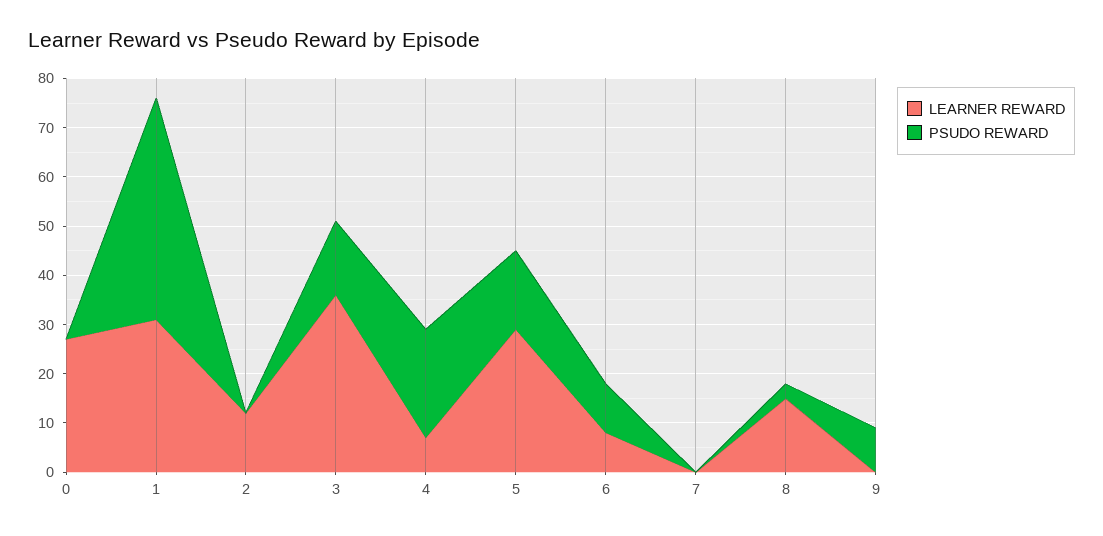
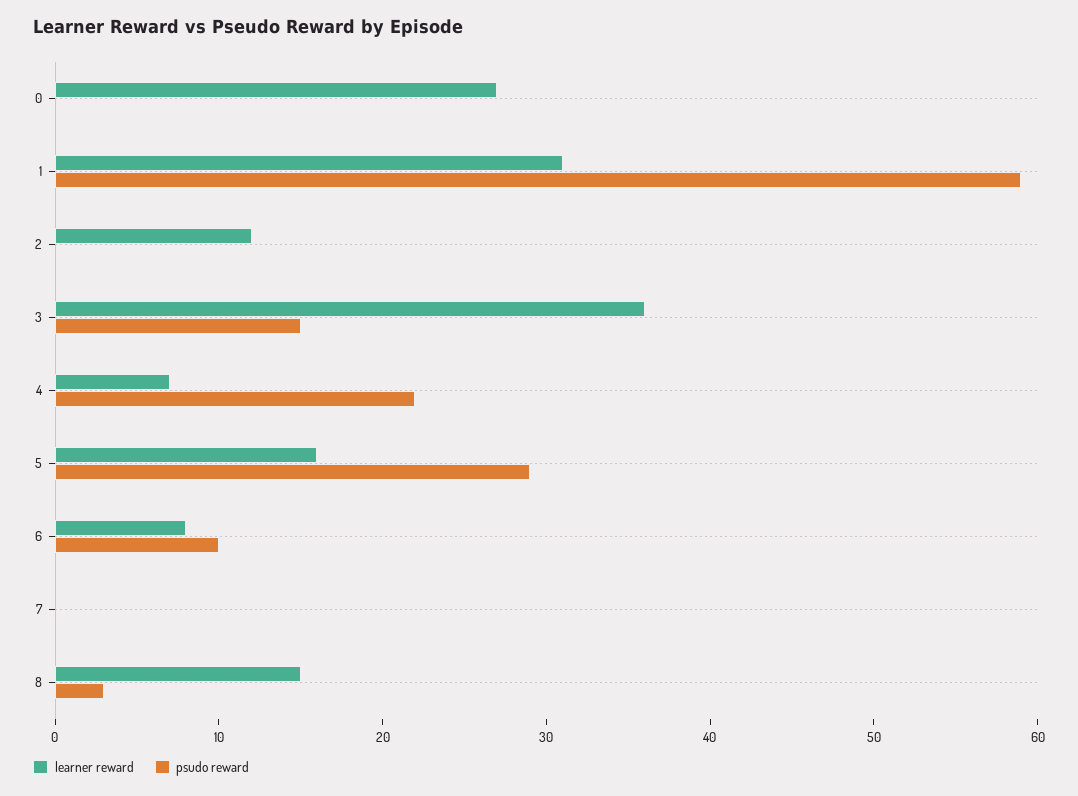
PSUDO REWARD, 1: 45 -> 59
LEARNER REWARD, 5: 30 -> 16
PSUDO REWARD, 5: 15 -> 29
LEARNER REWARD, 9: 0 -> none
PSUDO REWARD, 9: 10 -> none

